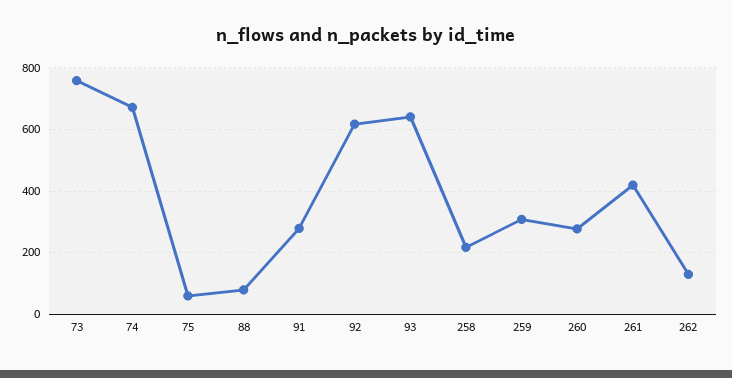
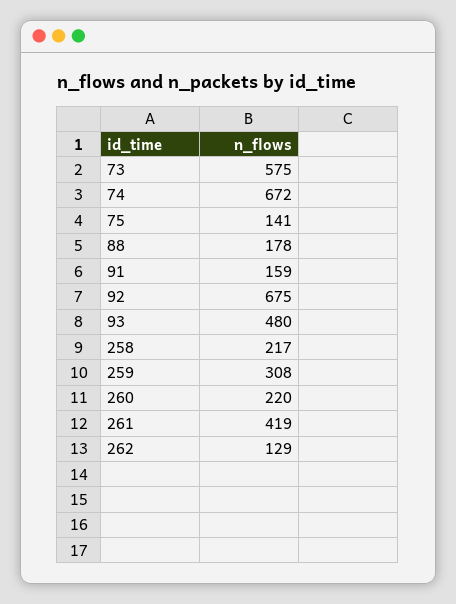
73: 760 -> 575
75: 60 -> 141
88: 80 -> 178
91: 280 -> 159
92: 620 -> 675
93: 640 -> 480
260: 280 -> 220

